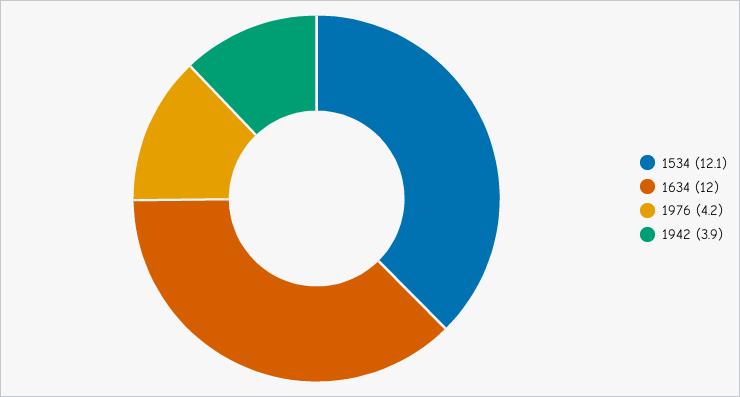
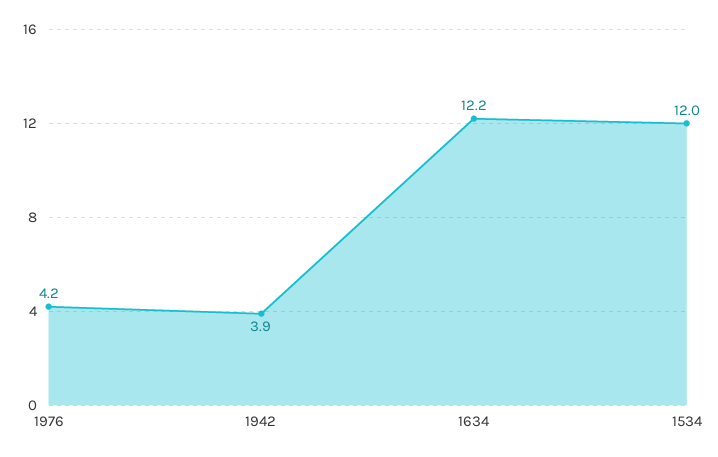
1534: 12.1 -> 12
1634: 12 -> 12.2

